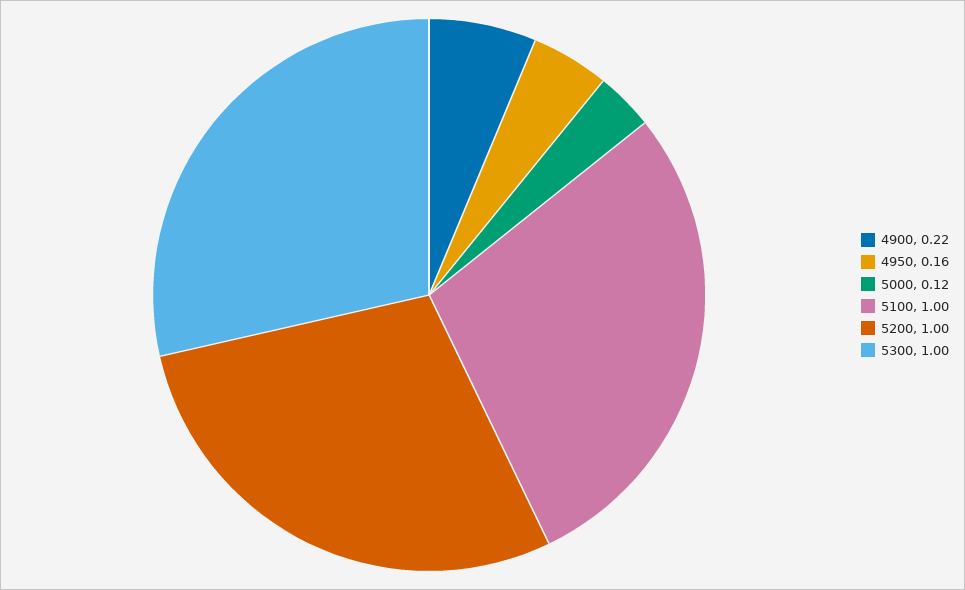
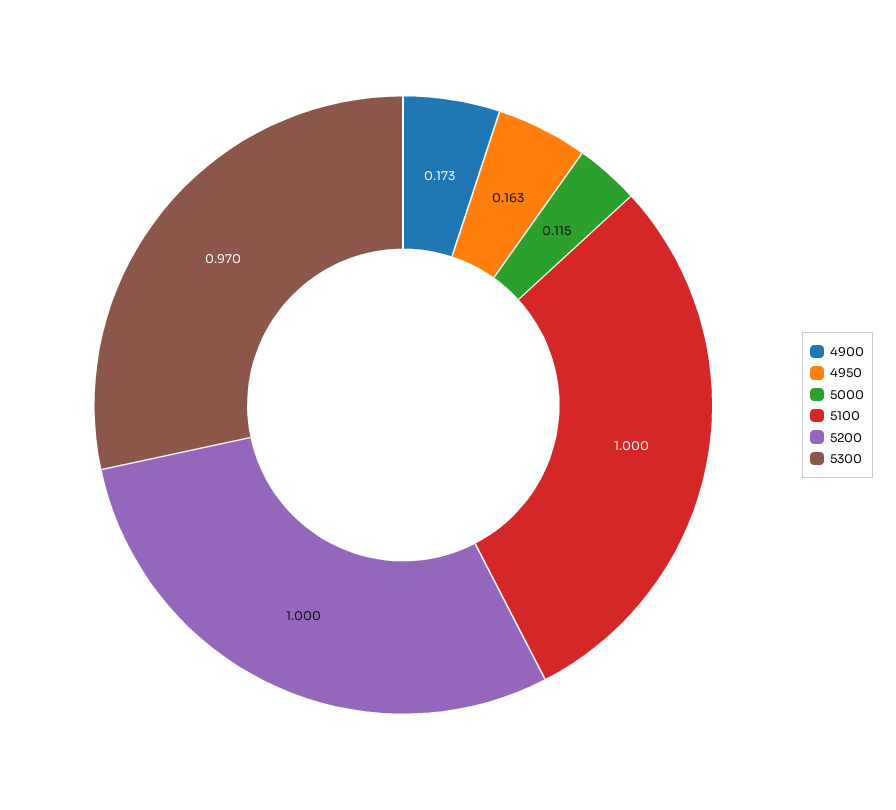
4900: 0.22 -> 0.173
5300: 1 -> 0.97

